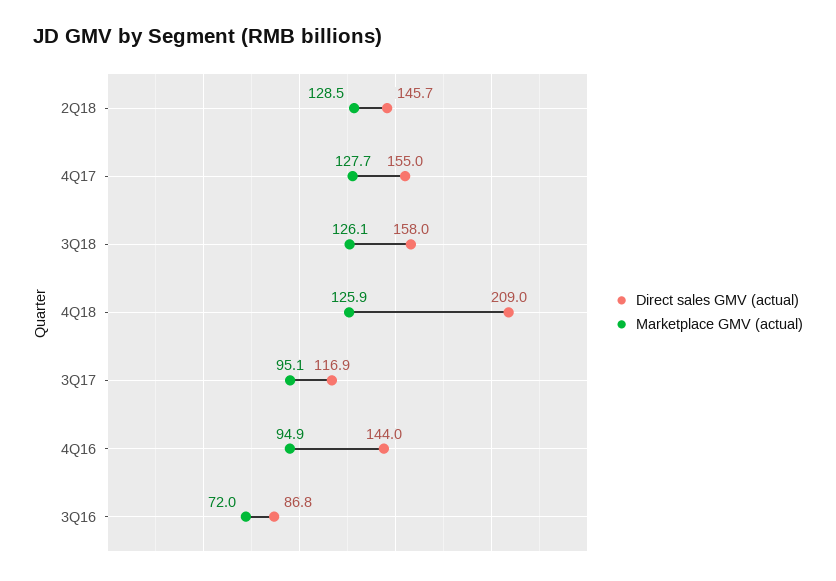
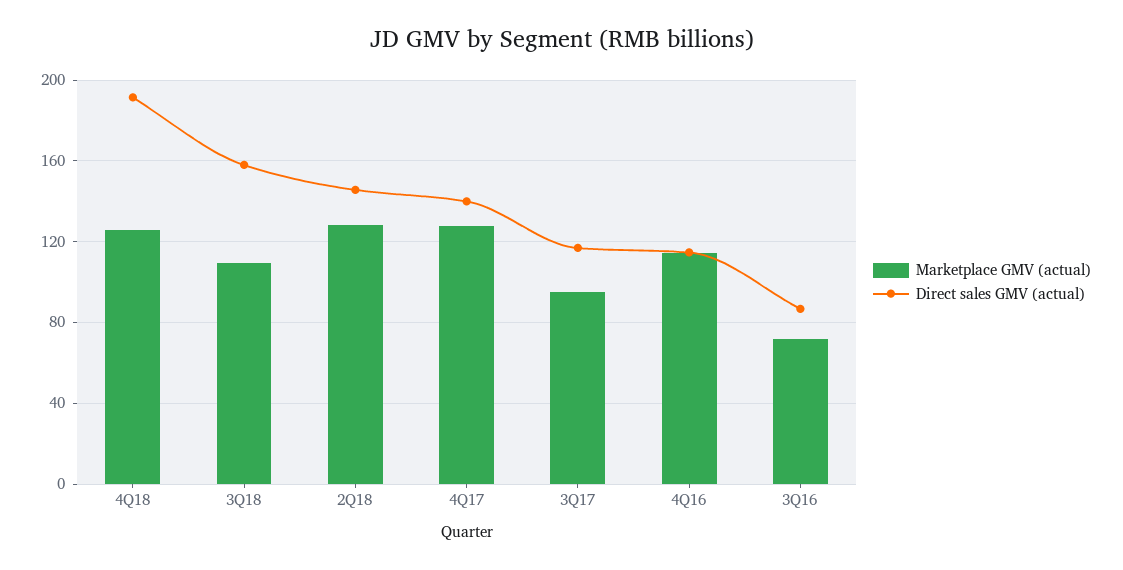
Direct sales GMV (actual), 4Q17: 155 -> 140
Marketplace GMV (actual), 3Q18: 126.1 -> 110
Direct sales GMV (actual), 4Q18: 209 -> 190
Direct sales GMV (actual), 4Q16: 144 -> 115
Marketplace GMV (actual), 4Q16: 94.9 -> 115

